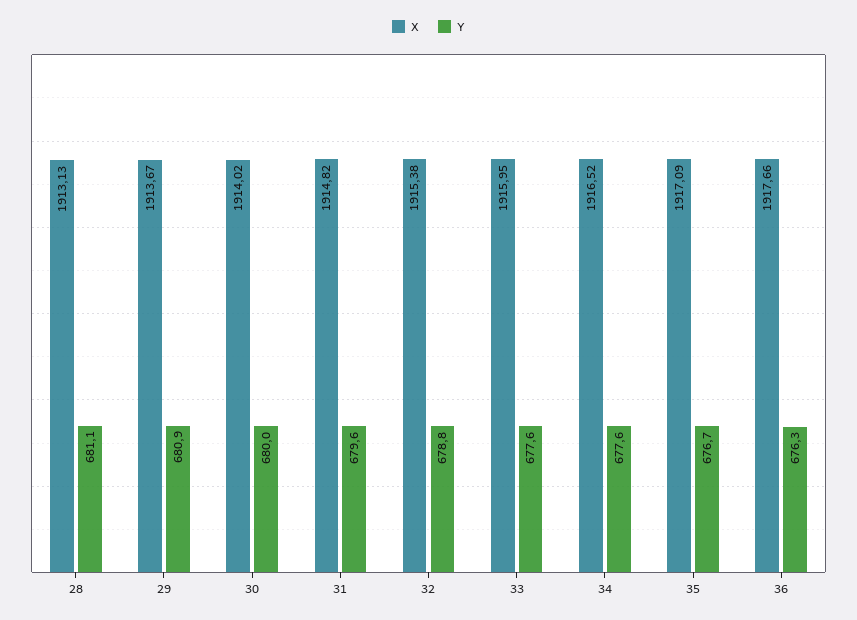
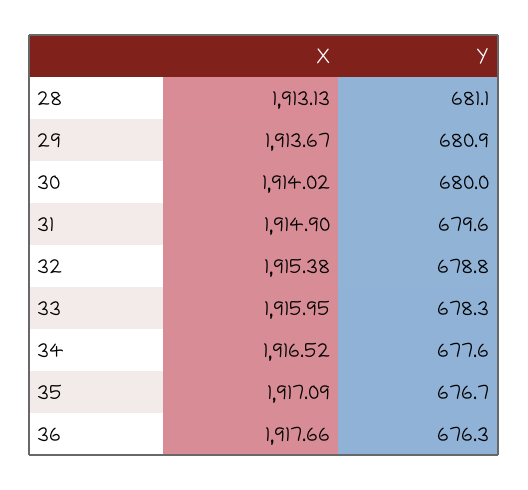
X, 31: 1914.82 -> 1914.9
Y, 33: 677.6 -> 678.3

